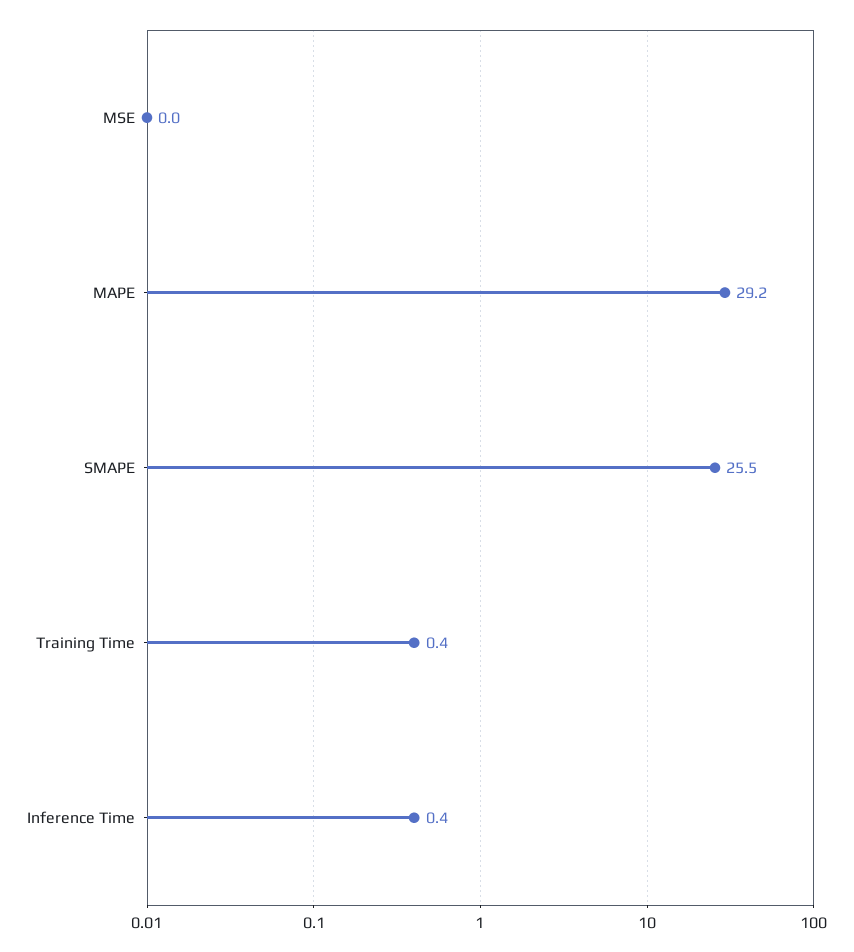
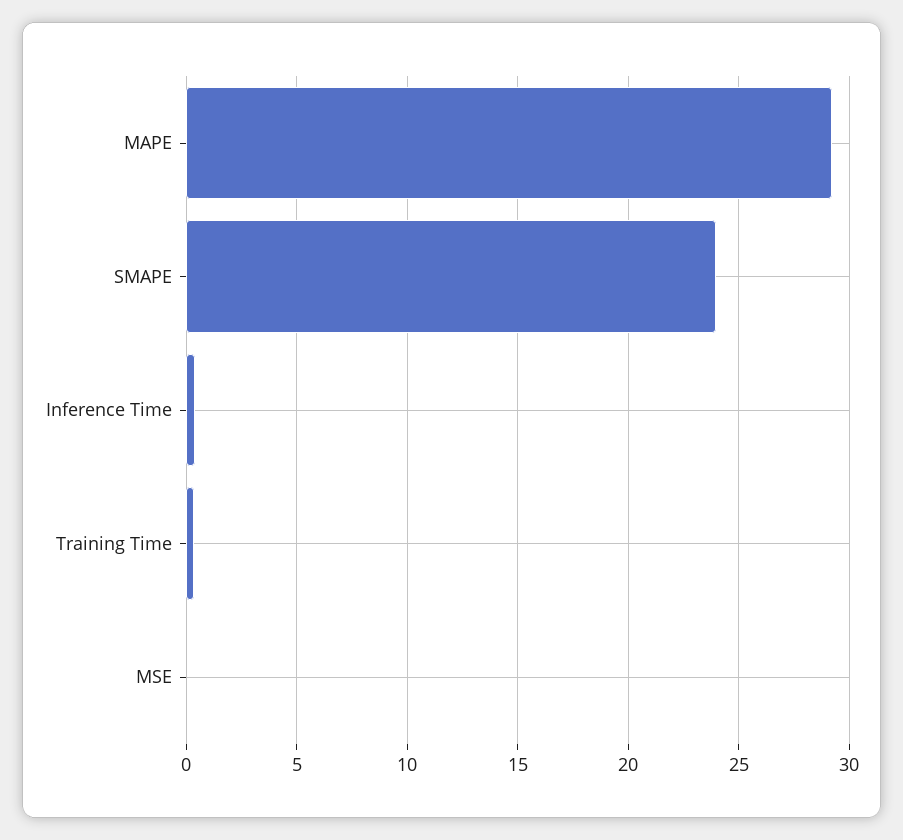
SMAPE: 25.5 -> 24

